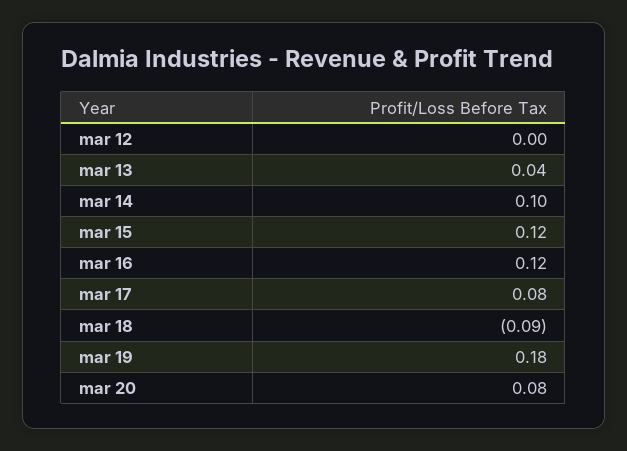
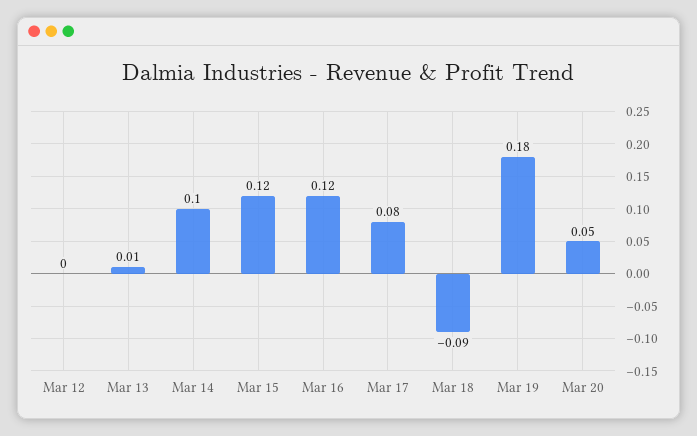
mar 13: 0.04 -> 0.01
mar 20: 0.08 -> 0.05

